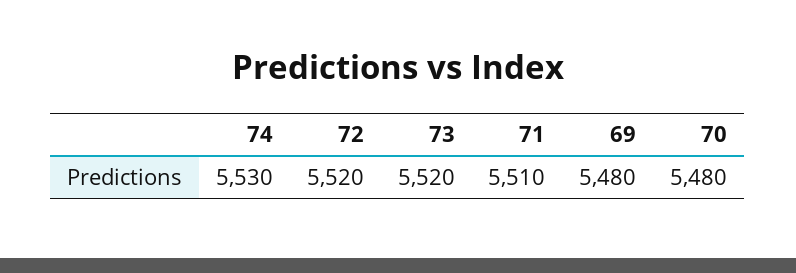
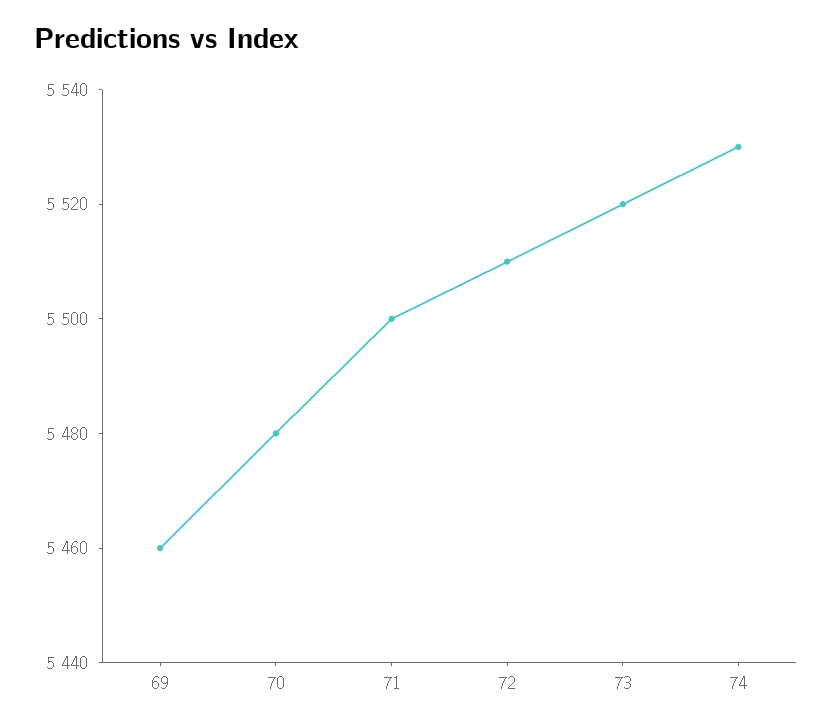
72: 5520 -> 5510
71: 5510 -> 5500
69: 5480 -> 5460

